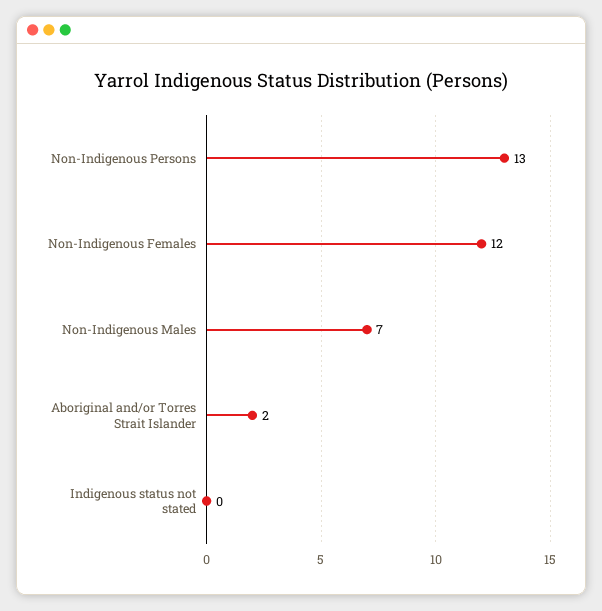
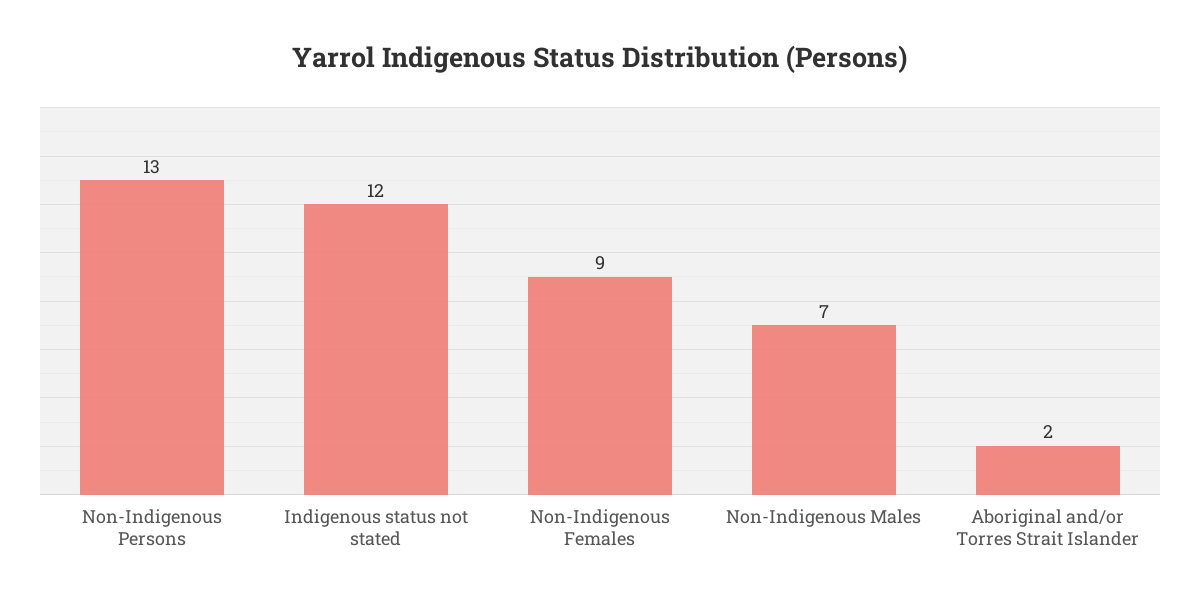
Non-Indigenous Females: 12 -> 9
Indigenous status not stated: 0 -> 12

